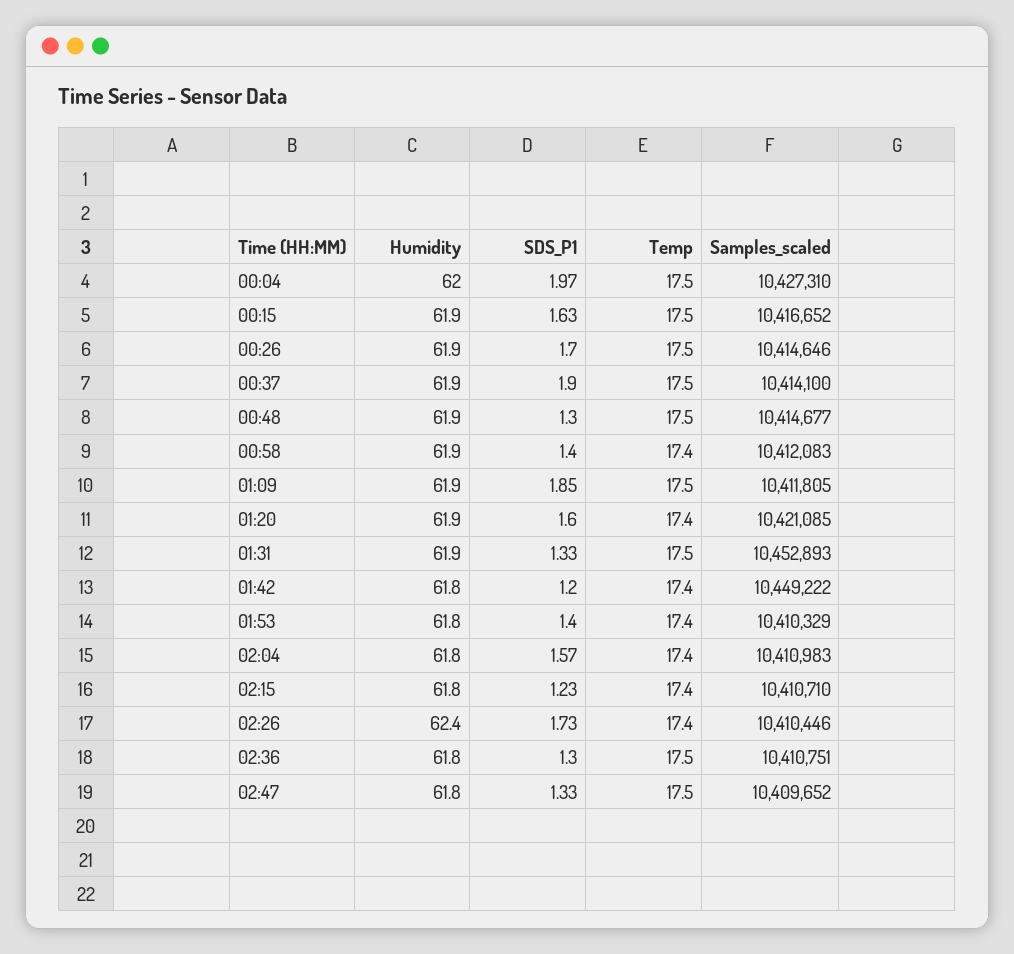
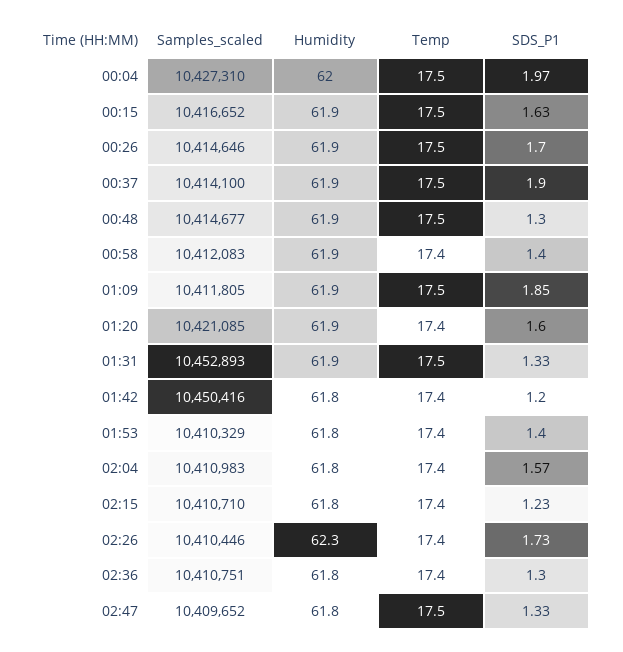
Samples_scaled, 01:42: 10449222 -> 10450416
Humidity, 02:26: 62.4 -> 62.3
Temp, 02:36: 17.5 -> 17.4

